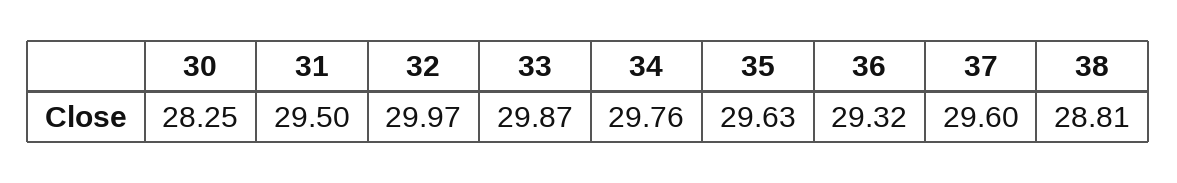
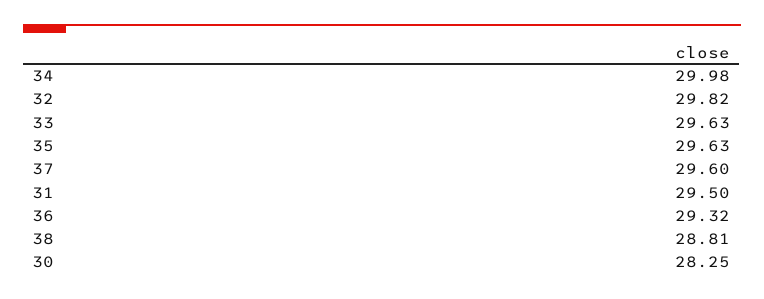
32: 29.97 -> 29.82
33: 29.87 -> 29.63
34: 29.76 -> 29.98

